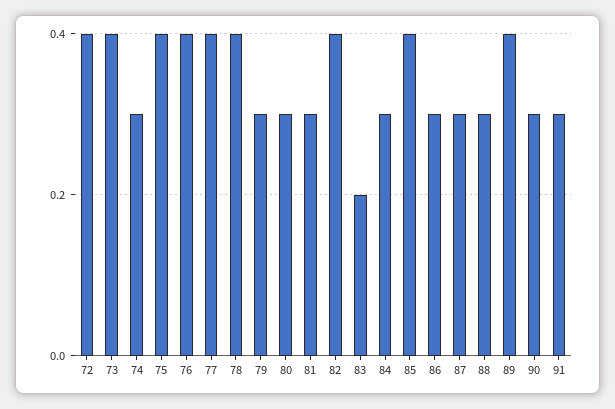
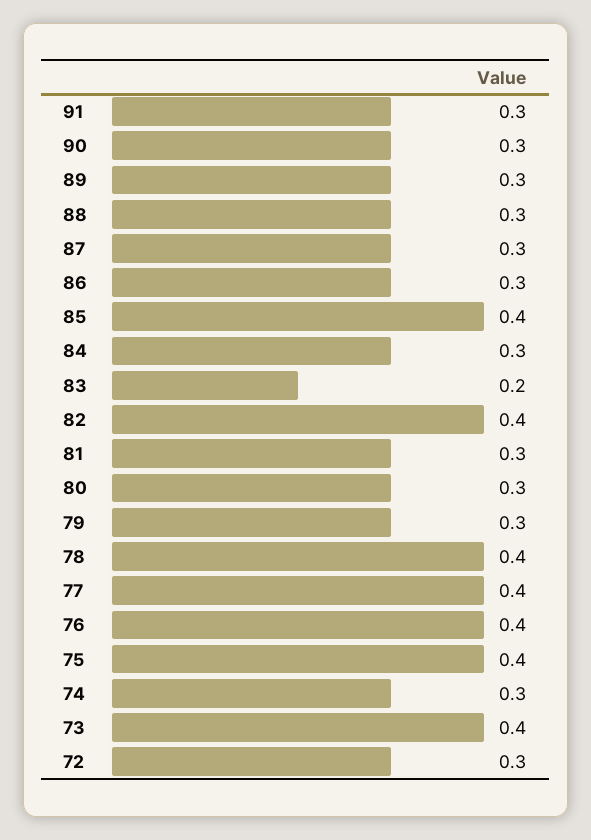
72: 0.4 -> 0.3
89: 0.4 -> 0.3

